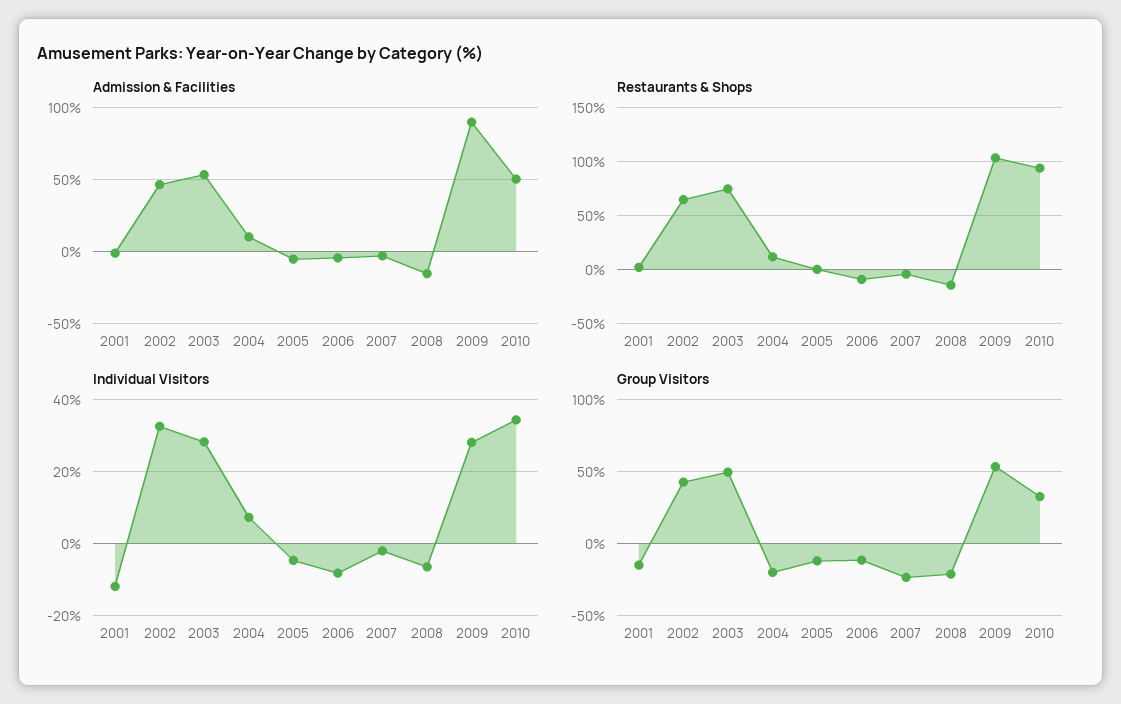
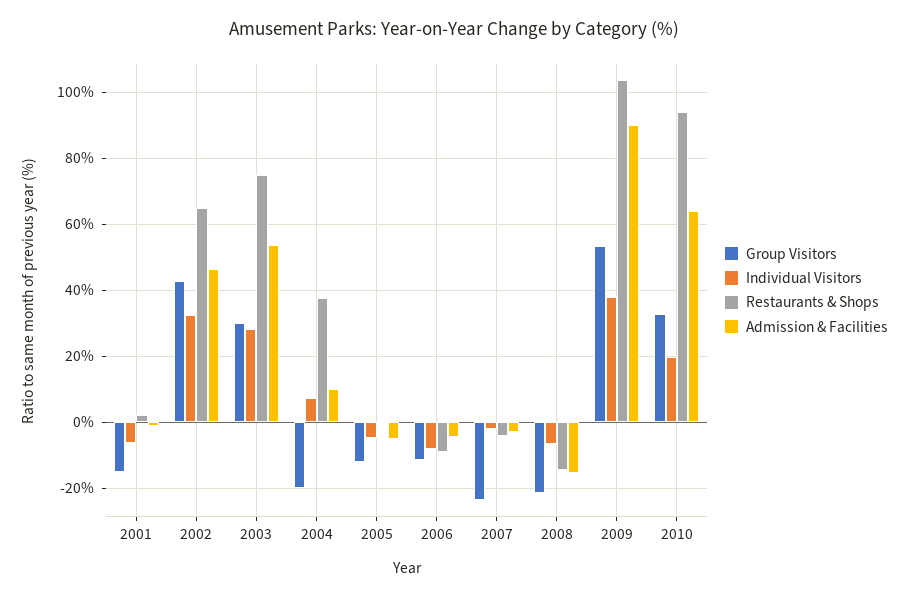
Admission & Facilities, 2010: 50 -> 64
Restaurants & Shops, 2004: 10 -> 38
Individual Visitors, 2001: -12 -> -6
Individual Visitors, 2009: 28 -> 38
Individual Visitors, 2010: 34 -> 20
Group Visitors, 2003: 50 -> 30

